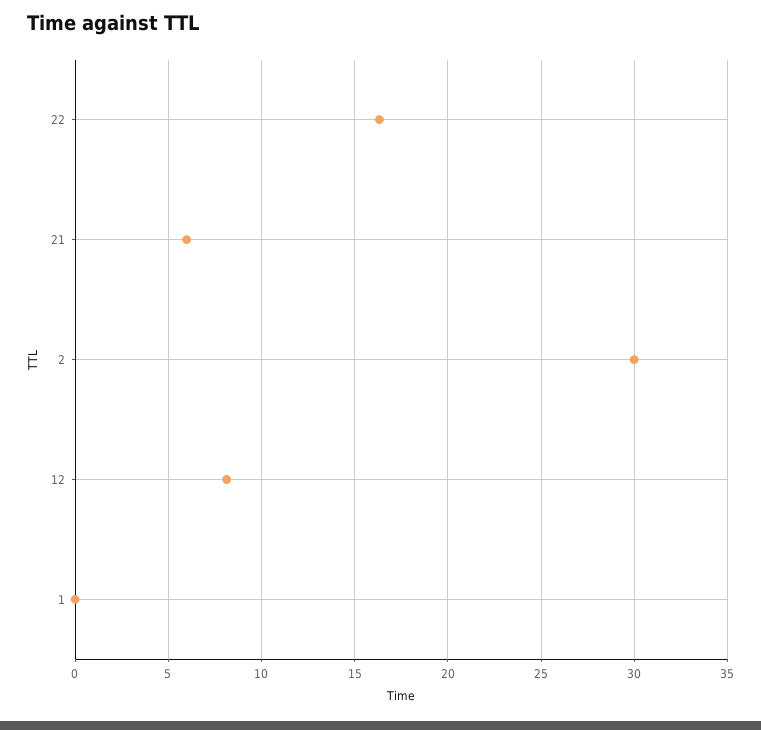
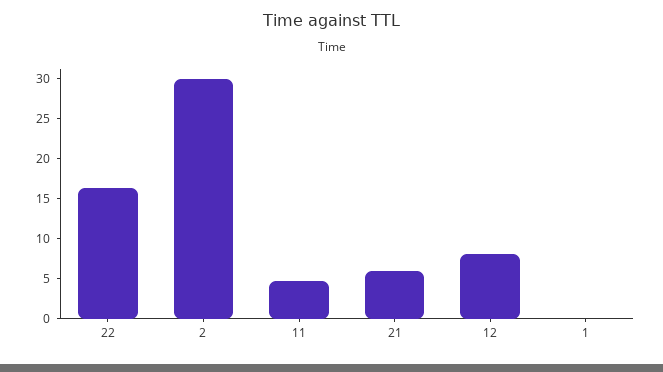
11: none -> 5

